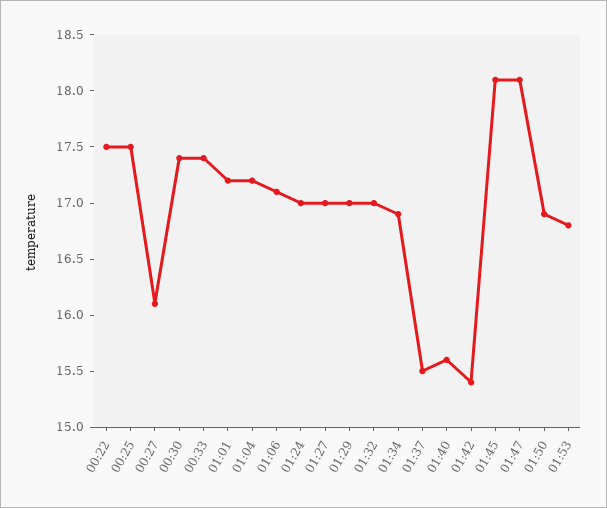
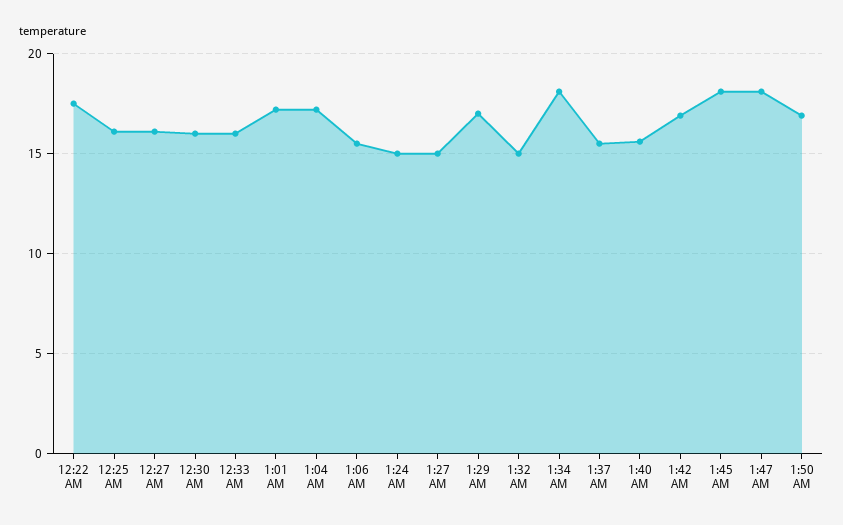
00:25: 17.5 -> 16
00:30: 17.4 -> 16
00:33: 17.4 -> 16
01:06: 17.1 -> 15.5
01:24: 17 -> 15
01:27: 17 -> 15
01:32: 17 -> 15
01:34: 16.9 -> 18
01:42: 15.4 -> 17
01:53: 16.8 -> none

